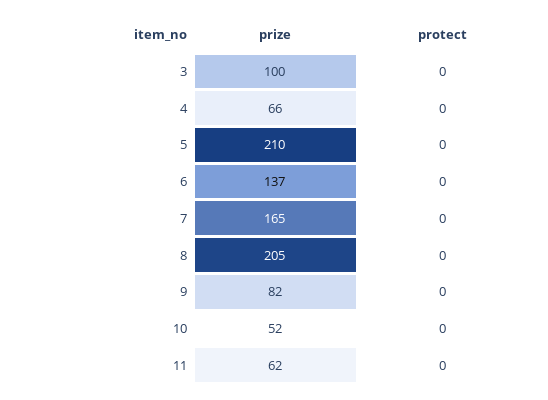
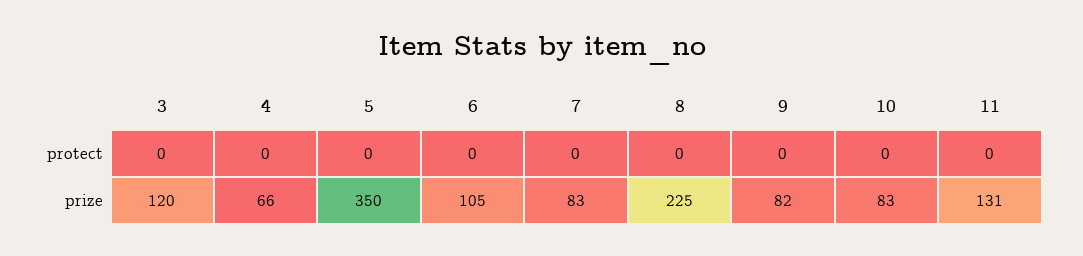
prize, 3: 100 -> 120
prize, 5: 210 -> 350
prize, 6: 137 -> 105
prize, 7: 165 -> 83
prize, 8: 205 -> 225
prize, 10: 52 -> 83
prize, 11: 62 -> 131

